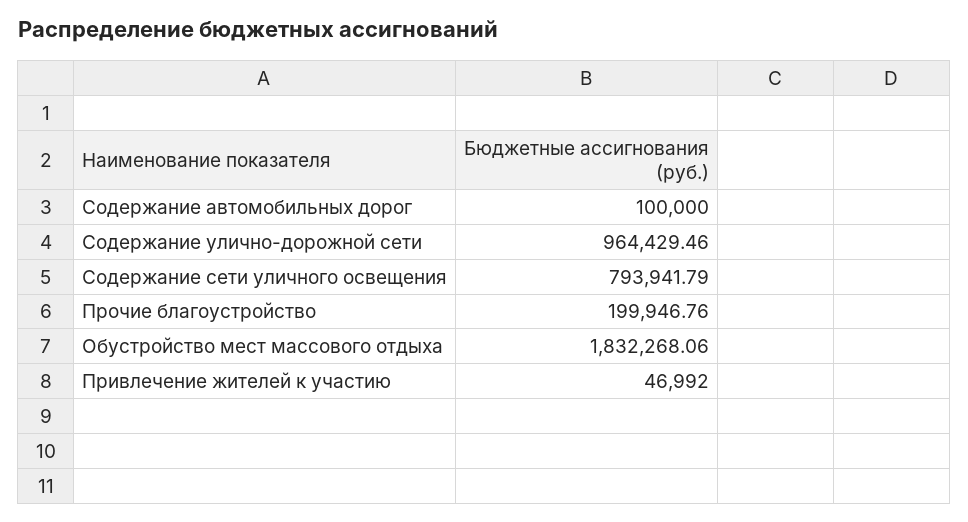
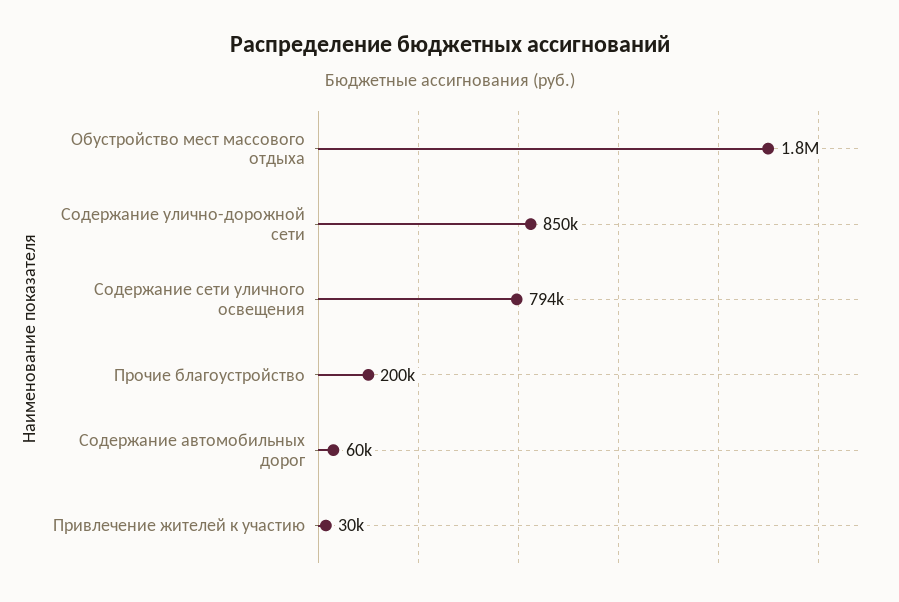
Содержание автомобильных дорог: 100000 -> 60000
Содержание улично-дорожной сети: 964429.46 -> 850000
Привлечение жителей к участию: 46992 -> 30000

